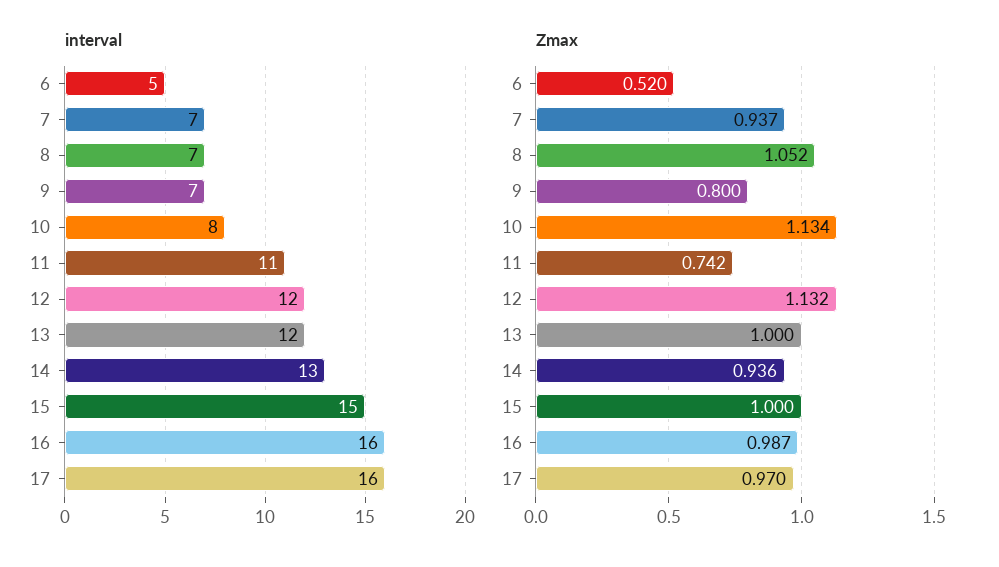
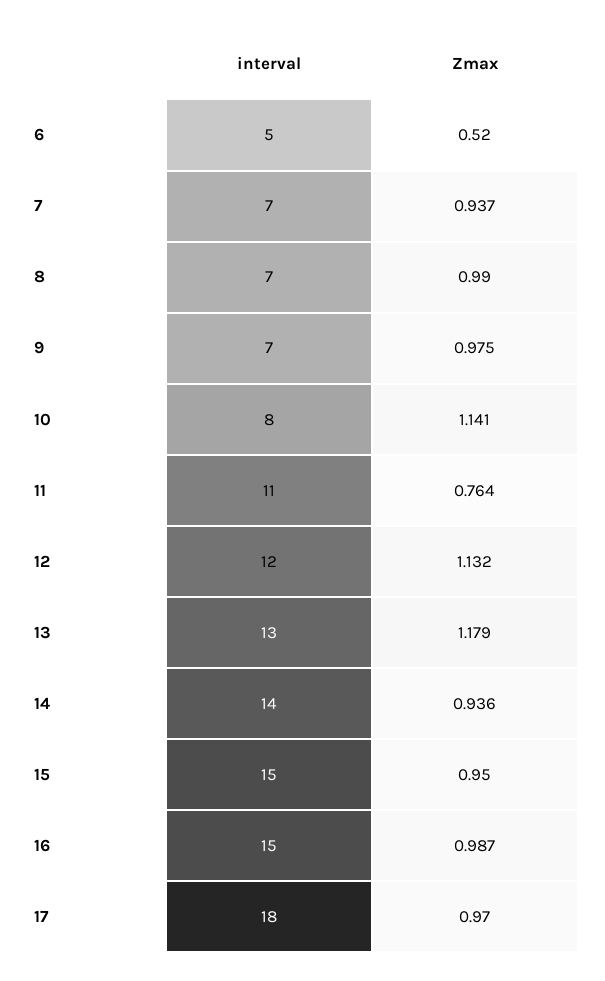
interval, 13: 12 -> 13
interval, 14: 13 -> 14
interval, 16: 16 -> 15
interval, 17: 16 -> 18
Zmax, 8: 1.052 -> 0.99
Zmax, 9: 0.8 -> 0.975
Zmax, 10: 1.134 -> 1.141
Zmax, 11: 0.742 -> 0.764
Zmax, 13: 1 -> 1.179
Zmax, 15: 1 -> 0.95

